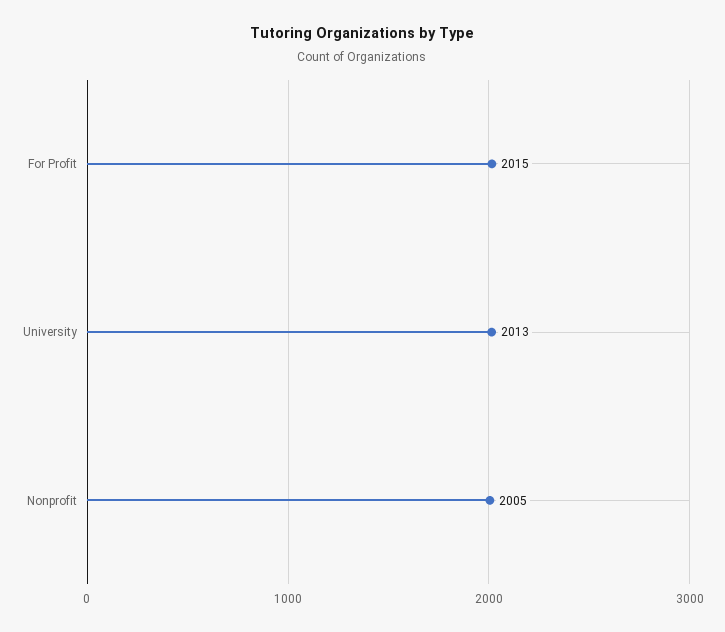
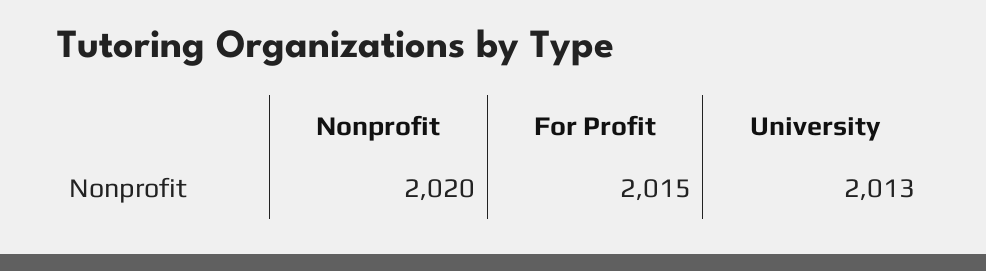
Nonprofit: 2005 -> 2020

